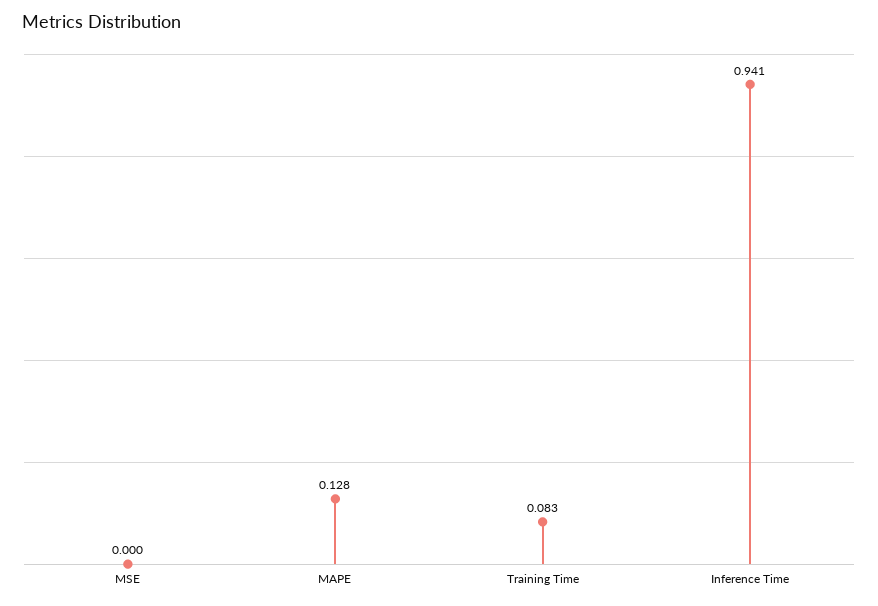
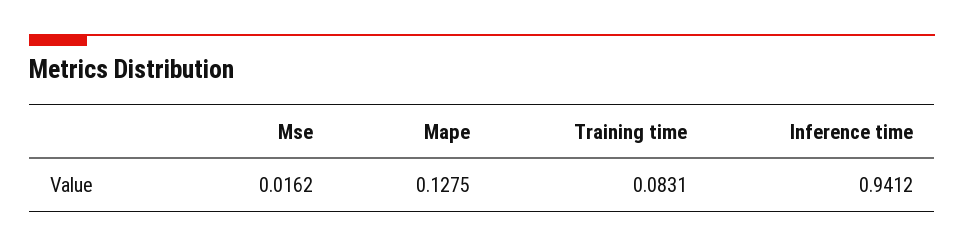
MSE: 0 -> 0.0162

